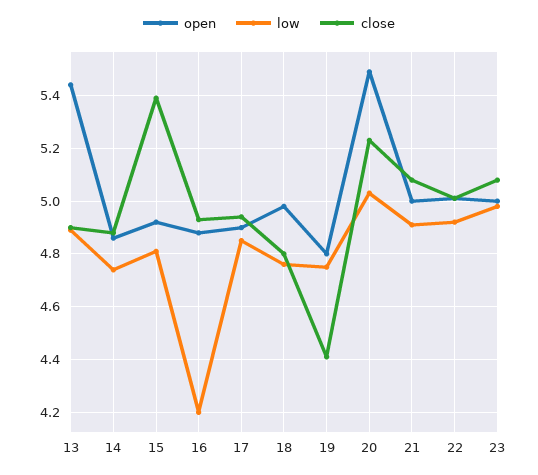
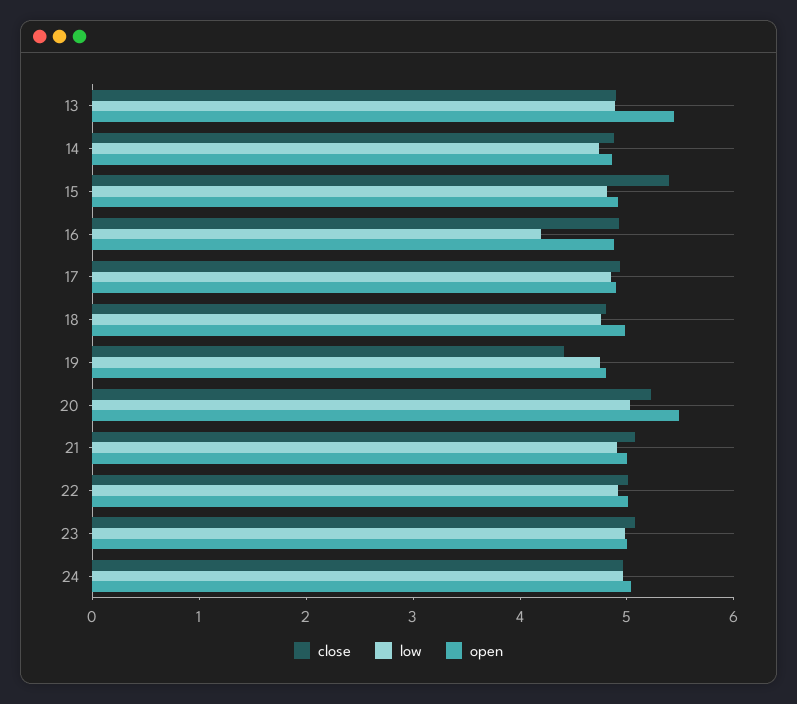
close, 24: none -> 5
low, 24: none -> 5
open, 24: none -> 5

